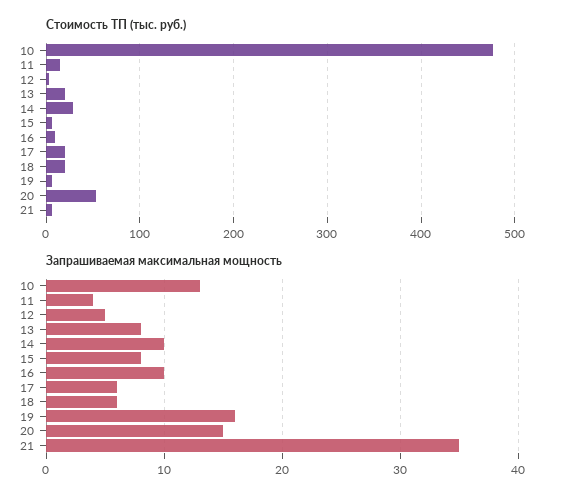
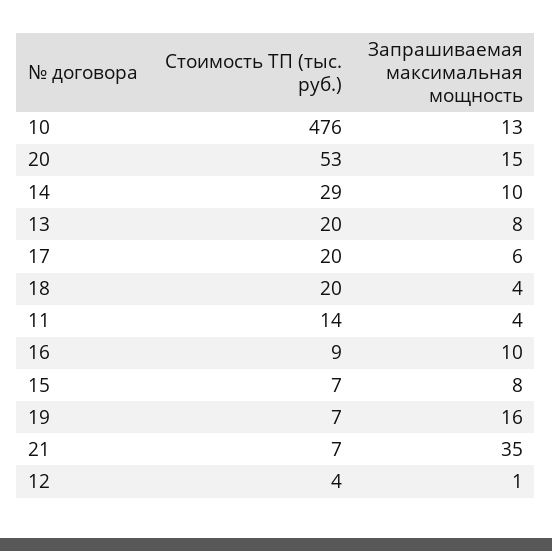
Запрашиваемая максимальная мощность, 12: 5 -> 1
Запрашиваемая максимальная мощность, 18: 6 -> 4

